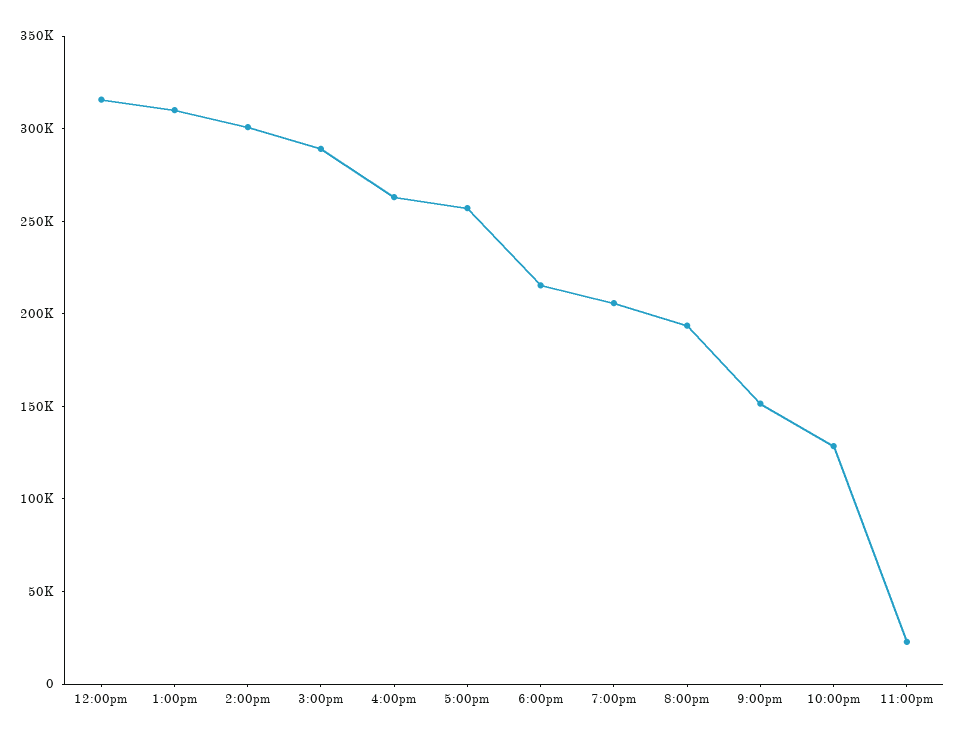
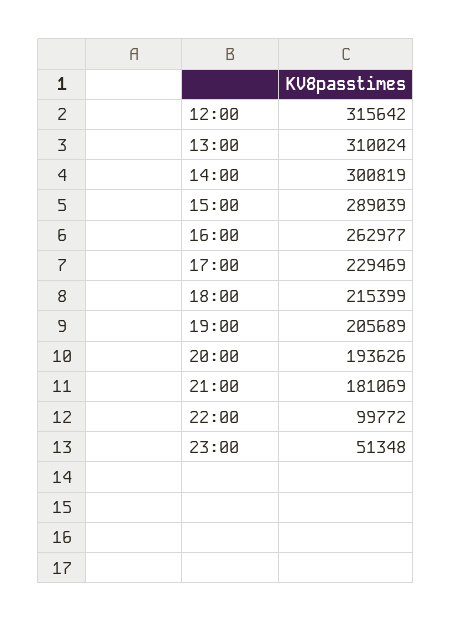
5:00pm: 260000 -> 229469
9:00pm: 150000 -> 181069
10:00pm: 130000 -> 99772
11:00pm: 20000 -> 51348

